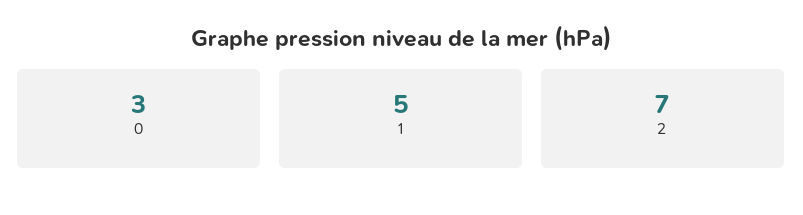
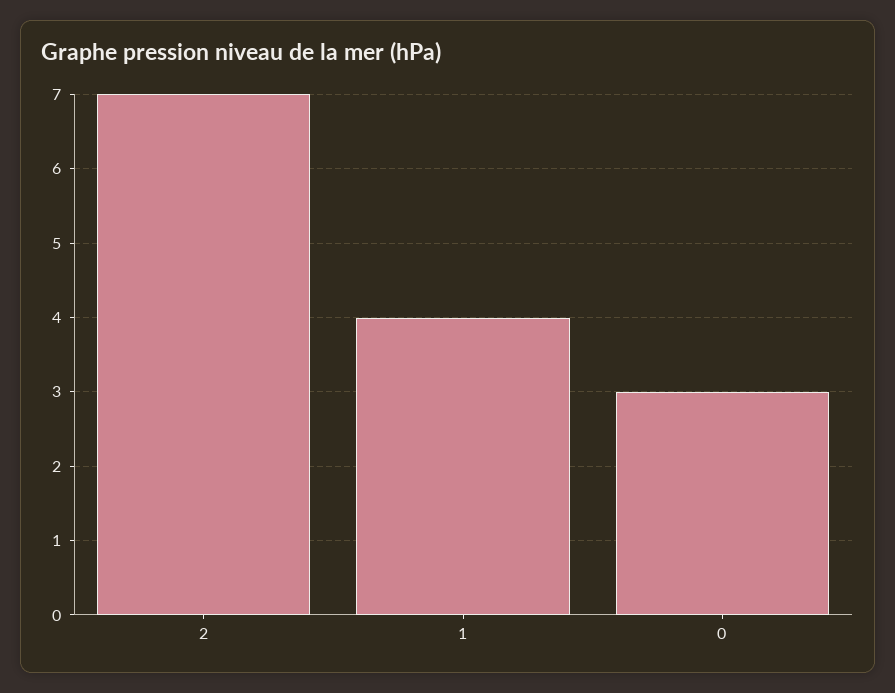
1: 5 -> 4

